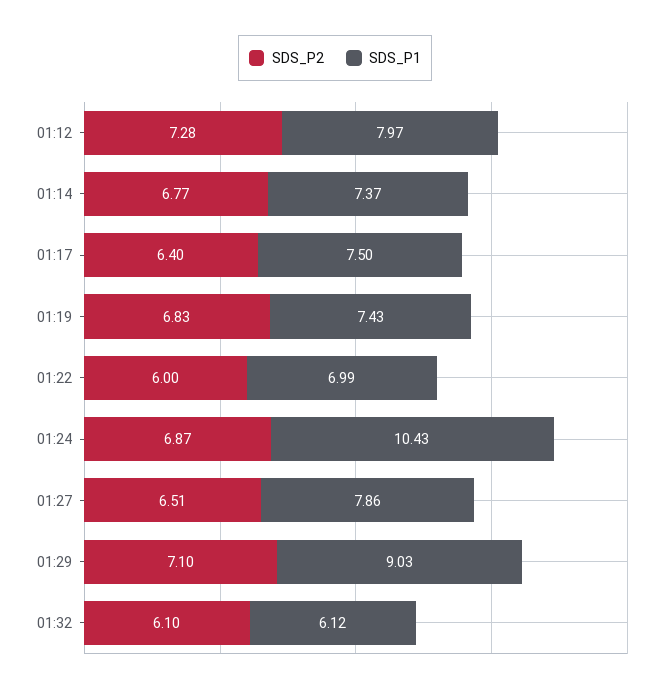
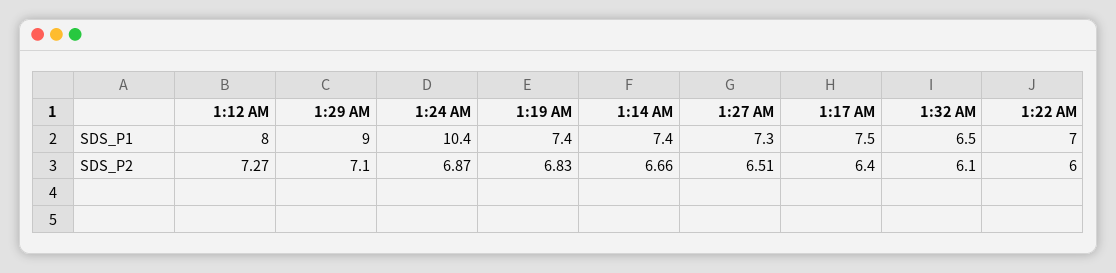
SDS_P2, 01:12: 7.28 -> 7.27
SDS_P2, 01:14: 6.77 -> 6.66
SDS_P1, 01:27: 7.86 -> 7.3
SDS_P1, 01:32: 6.12 -> 6.5

